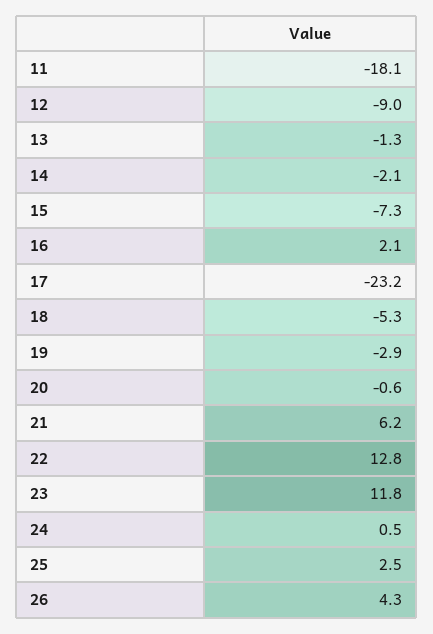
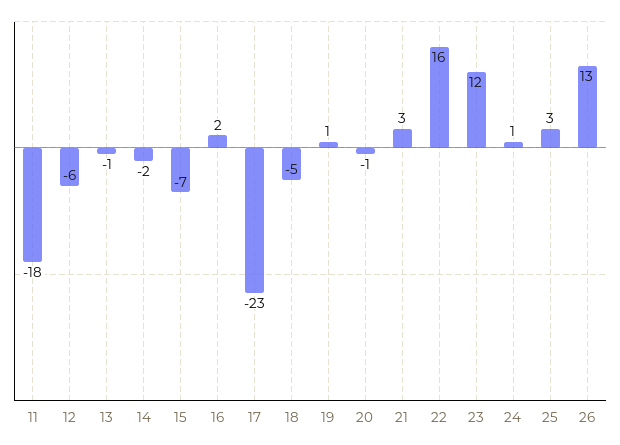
12: -9 -> -6
19: -2.9 -> 1
21: 6.2 -> 3
22: 12.8 -> 16
26: 4.3 -> 13

